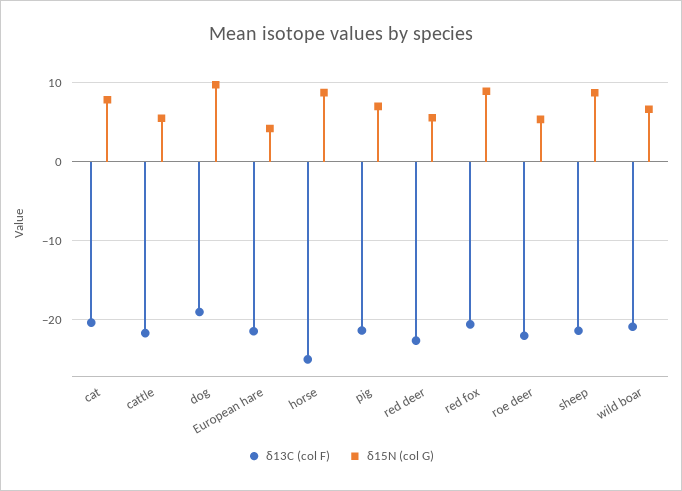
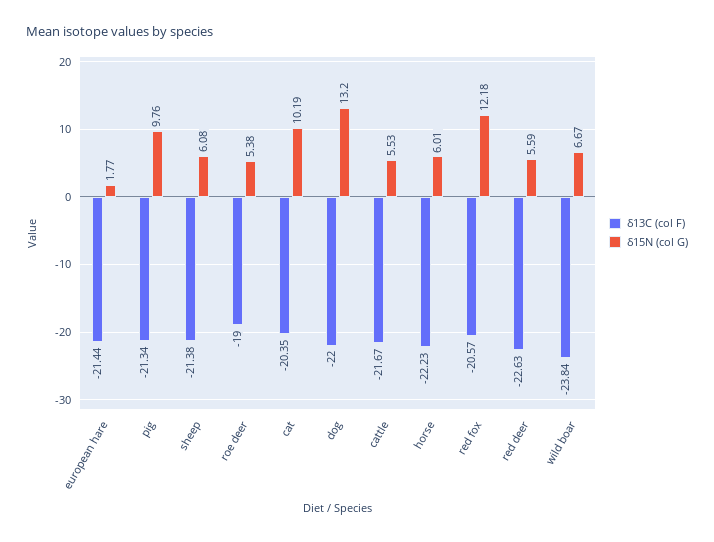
δ15N (col G), cat: 8 -> 10.19
δ13C (col F), dog: -19 -> -22
δ15N (col G), dog: 10 -> 13.2
δ15N (col G), European hare: 4 -> 1.77
δ13C (col F), horse: -25 -> -22.23
δ15N (col G), horse: 9 -> 6.01
δ15N (col G), pig: 7 -> 9.76
δ15N (col G), red fox: 9 -> 12.18
δ13C (col F), roe deer: -22 -> -19
δ15N (col G), sheep: 9 -> 6.08
δ13C (col F), wild boar: -21 -> -23.84

